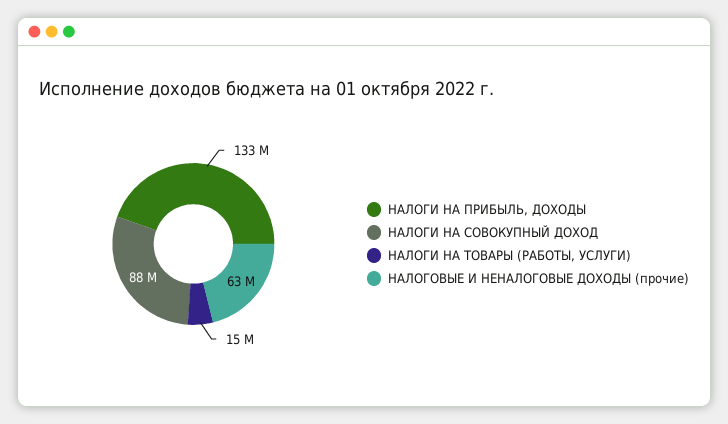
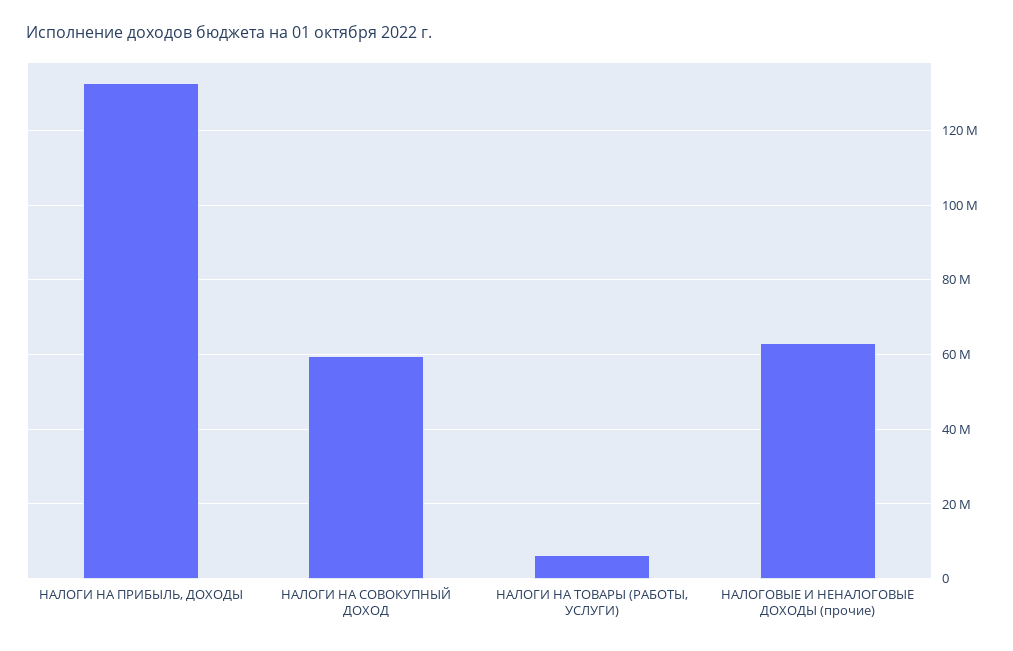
НАЛОГИ НА СОВОКУПНЫЙ ДОХОД: 88000000 -> 60000000
НАЛОГИ НА ТОВАРЫ (РАБОТЫ, УСЛУГИ): 15000000 -> 6000000

